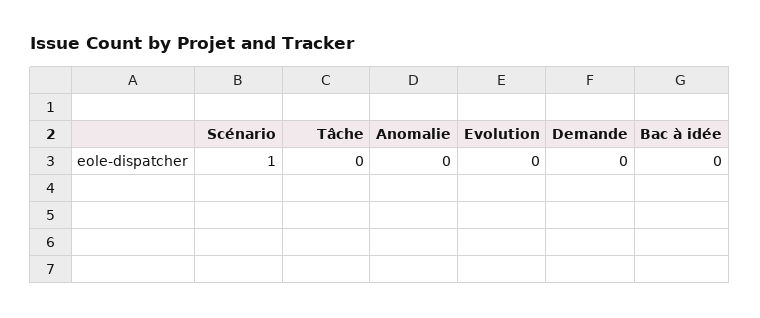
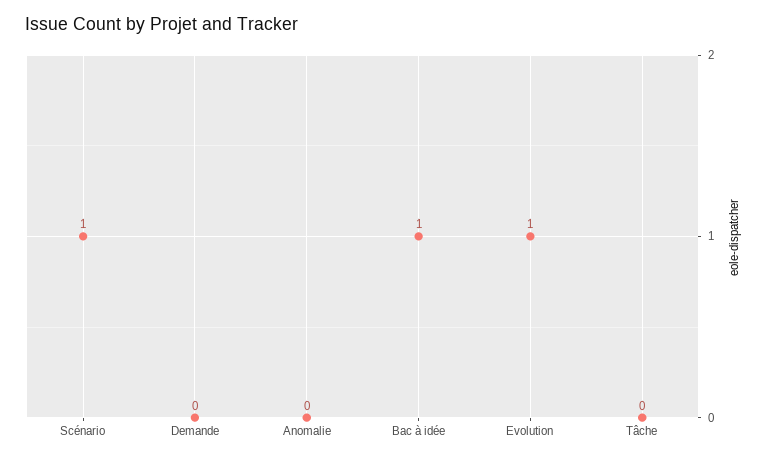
Evolution: 0 -> 1
Bac à idée: 0 -> 1

